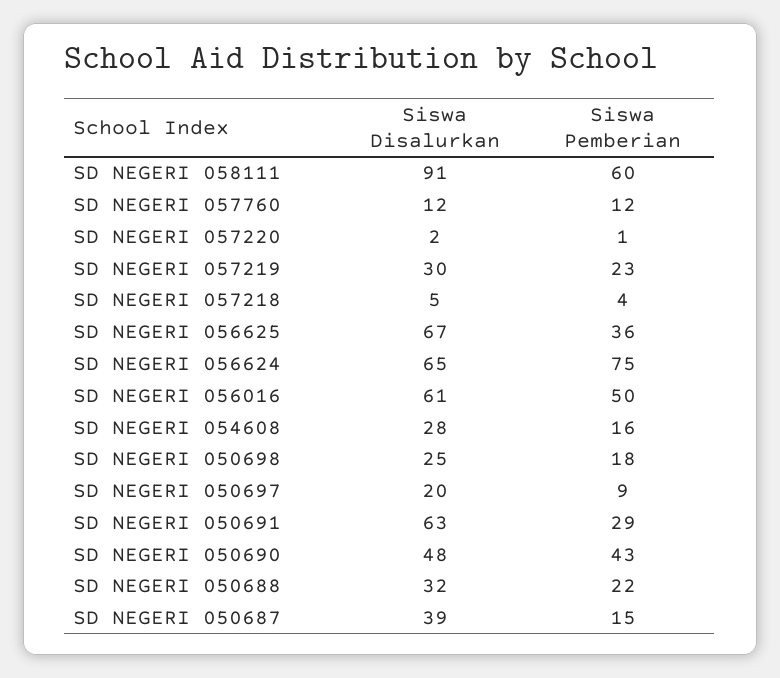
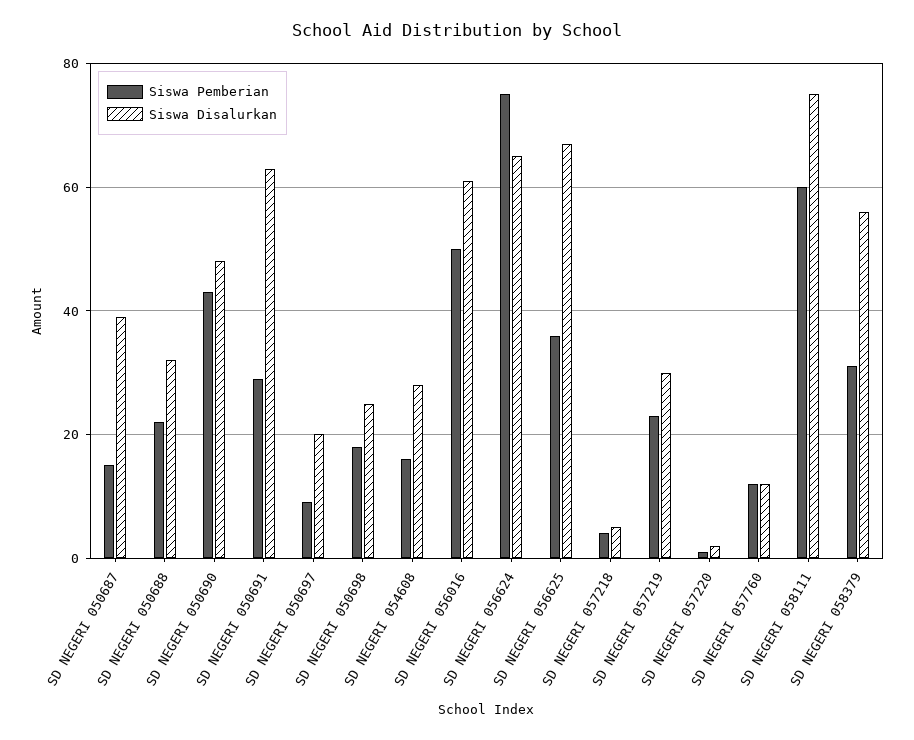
Siswa Disalurkan, SD NEGERI 058111: 91 -> 75
Siswa Pemberian, SD NEGERI 058379: none -> 30
Siswa Disalurkan, SD NEGERI 058379: none -> 55

